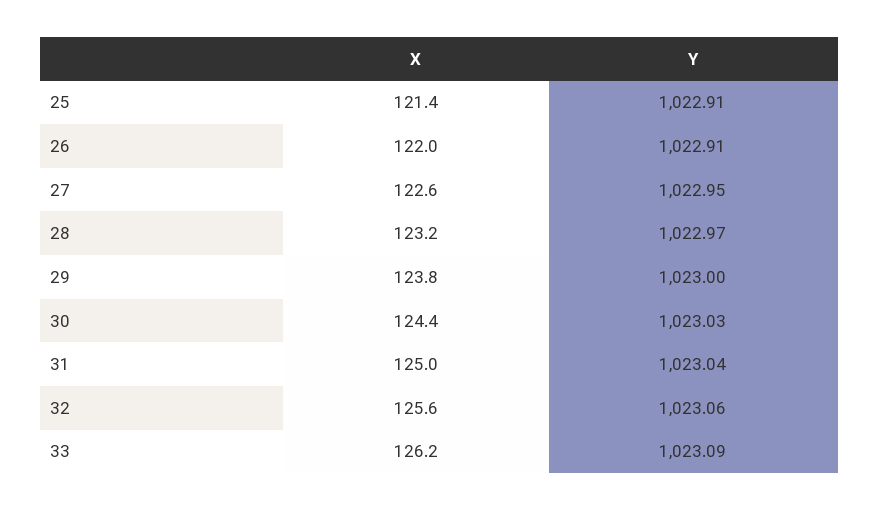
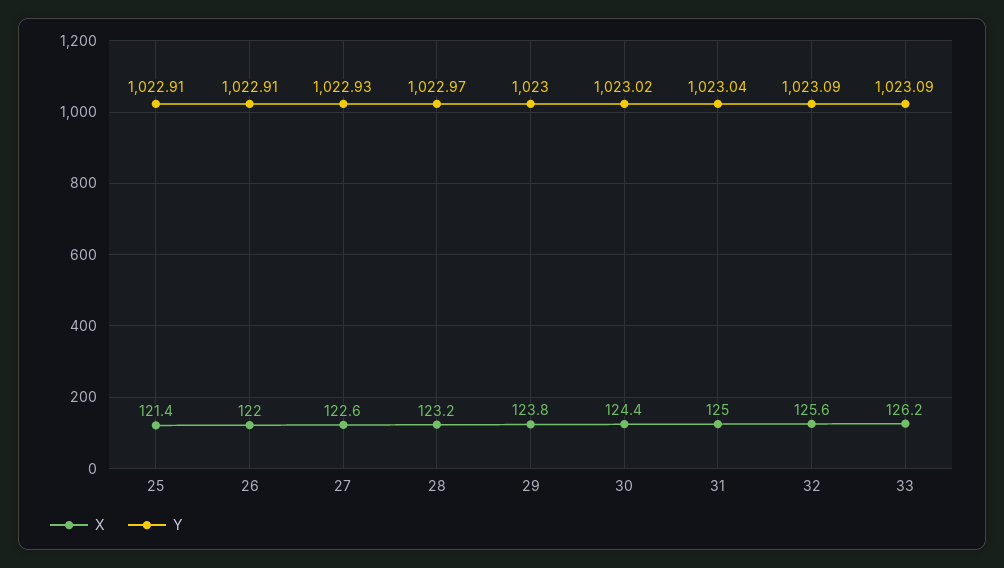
Y, 27: 1022.95 -> 1022.93
Y, 30: 1023.03 -> 1023.02
Y, 32: 1023.06 -> 1023.09

